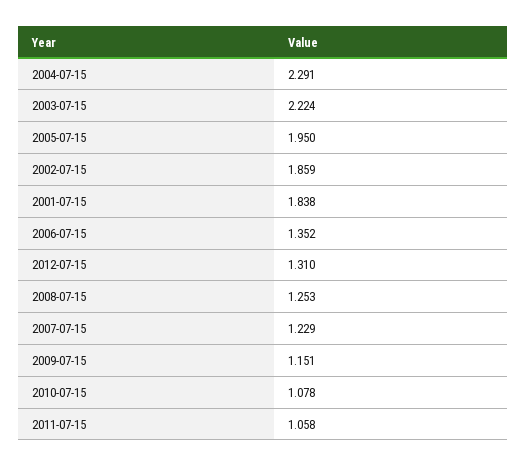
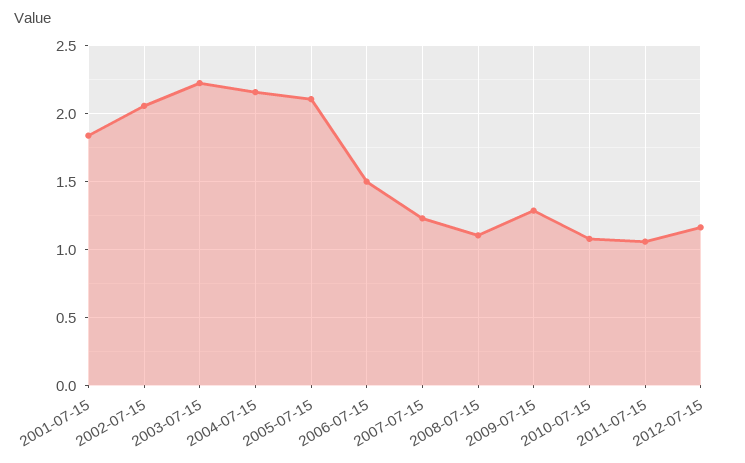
2004-07-15: 2.291 -> 2.15
2005-07-15: 1.95 -> 2.1
2002-07-15: 1.859 -> 2.05
2006-07-15: 1.352 -> 1.5
2012-07-15: 1.31 -> 1.15
2008-07-15: 1.253 -> 1.1
2009-07-15: 1.151 -> 1.3

